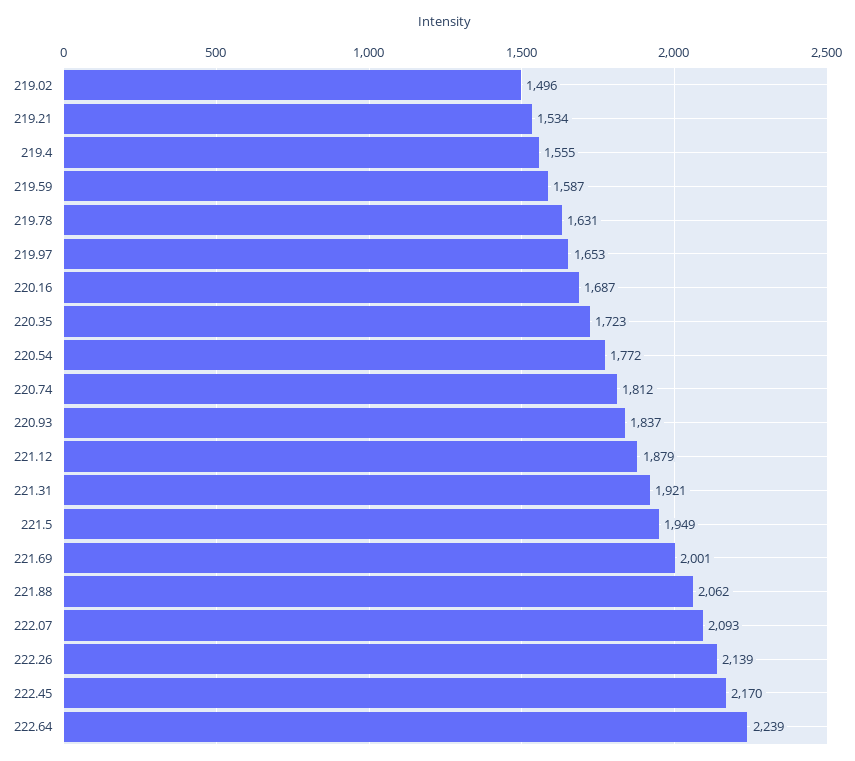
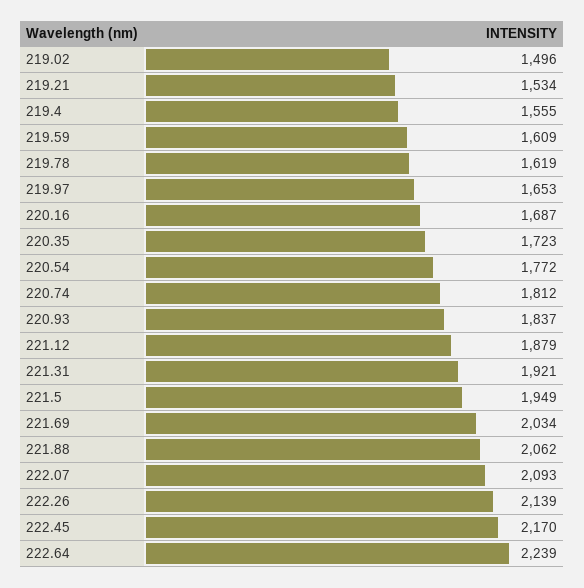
219.59: 1587 -> 1609
219.78: 1631 -> 1619
221.69: 2001 -> 2034

